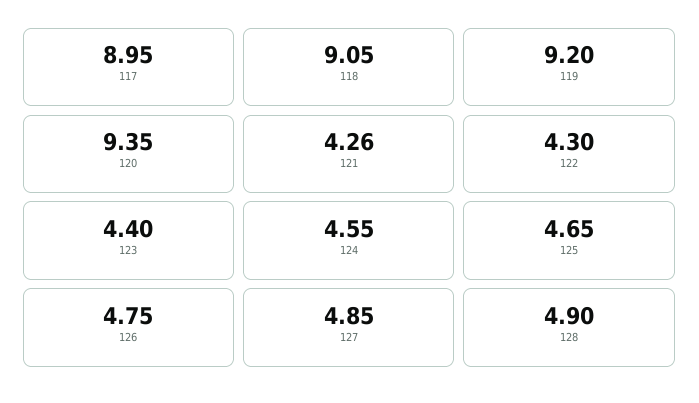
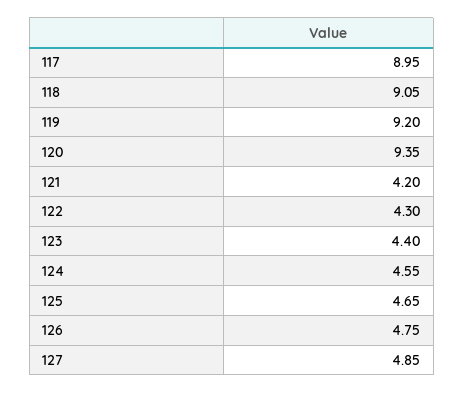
121: 4.26 -> 4.2
128: 4.9 -> none

